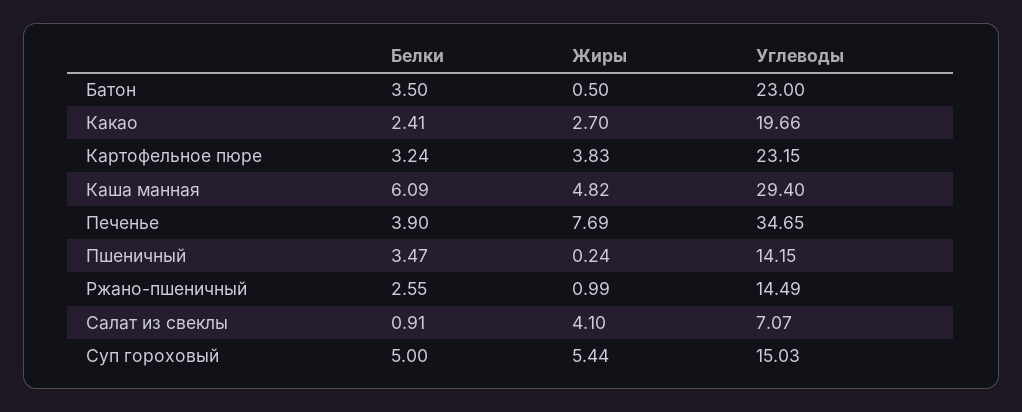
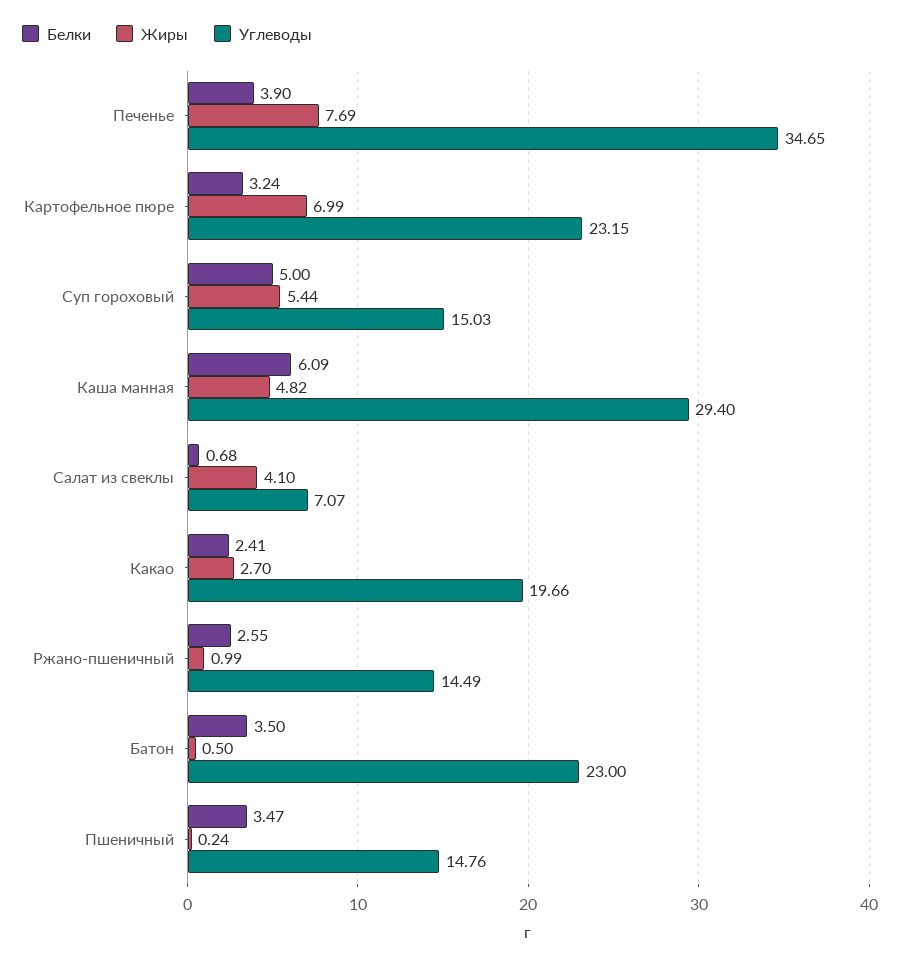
Жиры, Картофельное пюре: 3.83 -> 6.99
Углеводы, Пшеничный: 14.15 -> 14.76
Белки, Салат из свеклы: 0.91 -> 0.68

